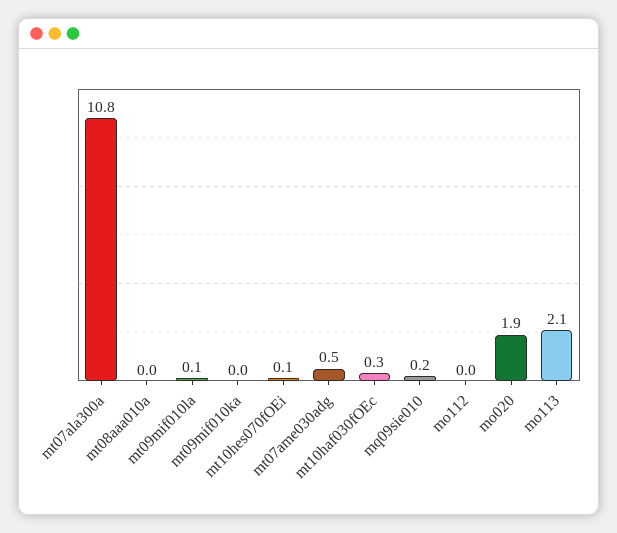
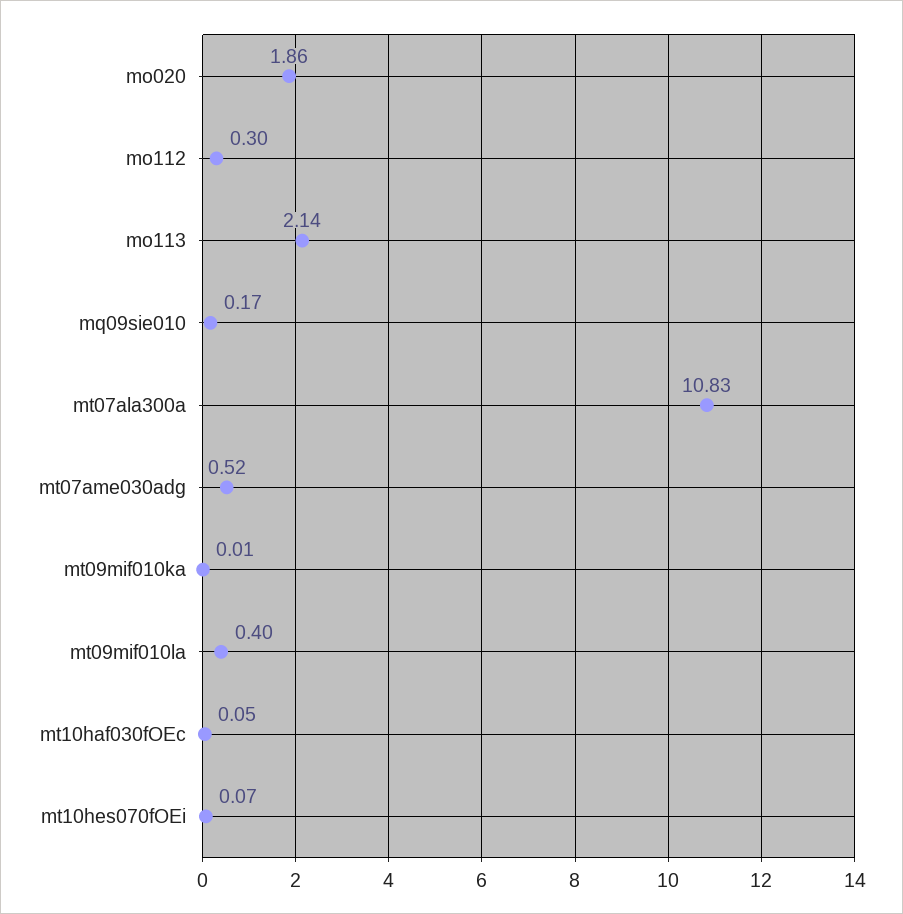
mt08aaa010a: 0 -> none
mt09mif010la: 0.1 -> 0.4
mt10haf030fOEc: 0.3 -> 0.05
mo112: 0 -> 0.3

